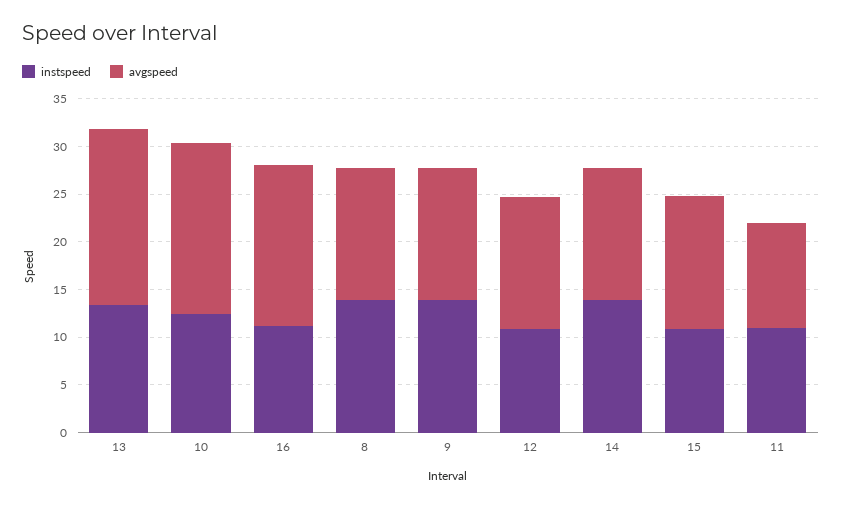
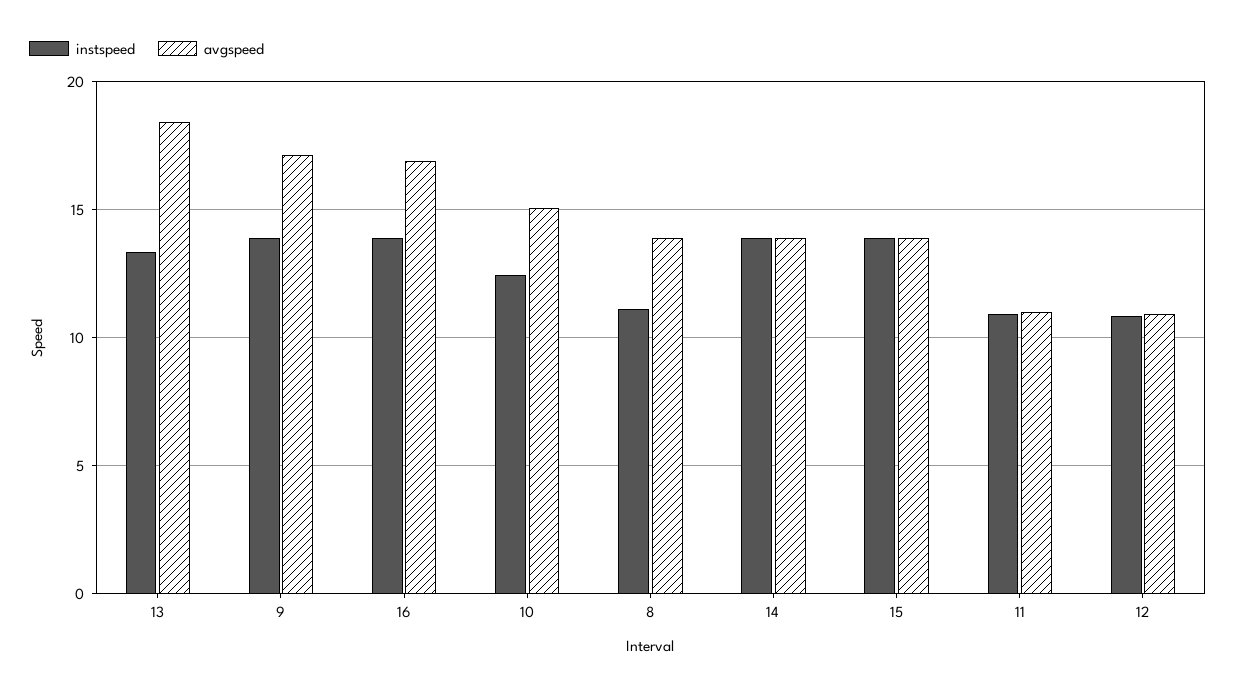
avgspeed, 10: 18 -> 15
instspeed, 16: 11 -> 14
instspeed, 8: 14 -> 11
avgspeed, 9: 14 -> 17
avgspeed, 12: 14 -> 11
instspeed, 15: 11 -> 14

